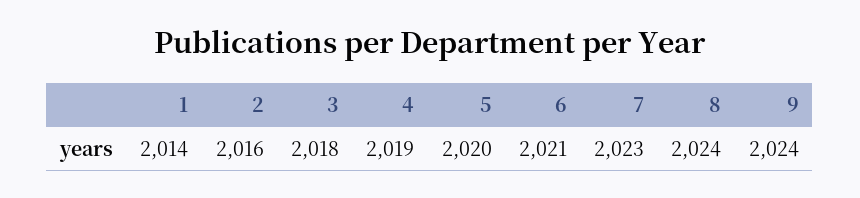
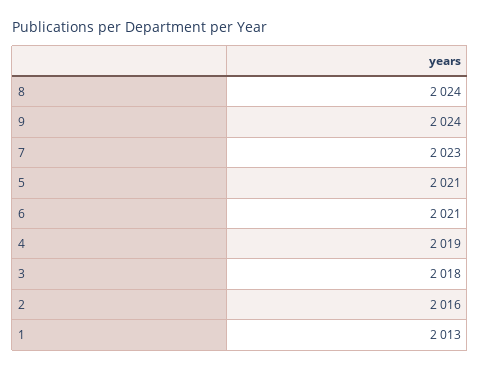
1: 2014 -> 2013
5: 2020 -> 2021

